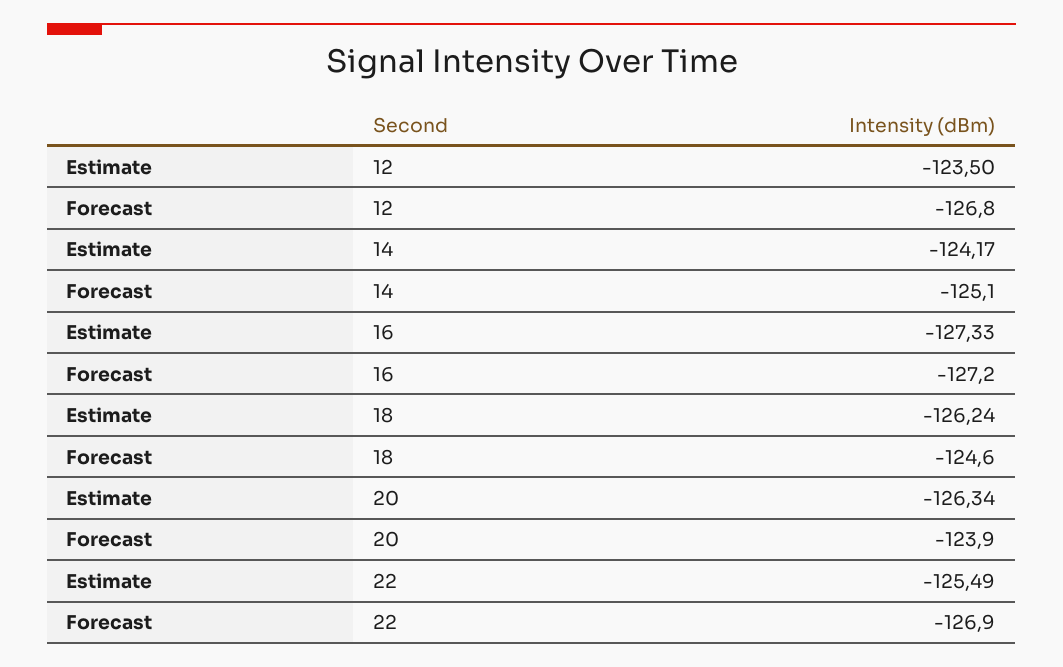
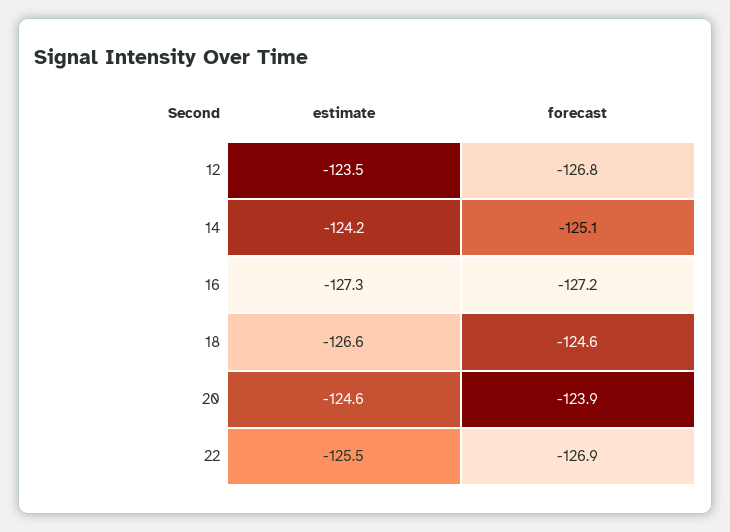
Estimate, 18: -126.24 -> -126.6
Estimate, 20: -126.34 -> -124.6

